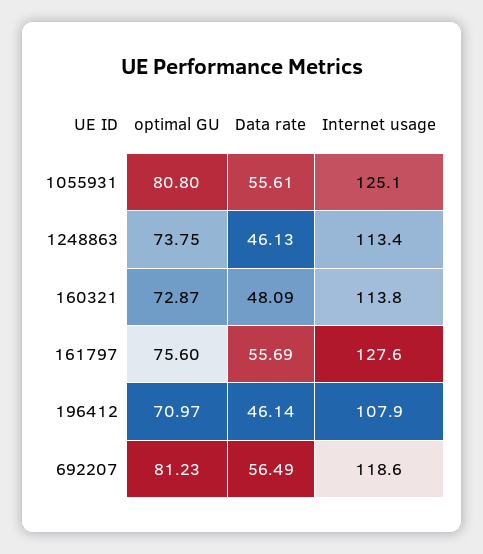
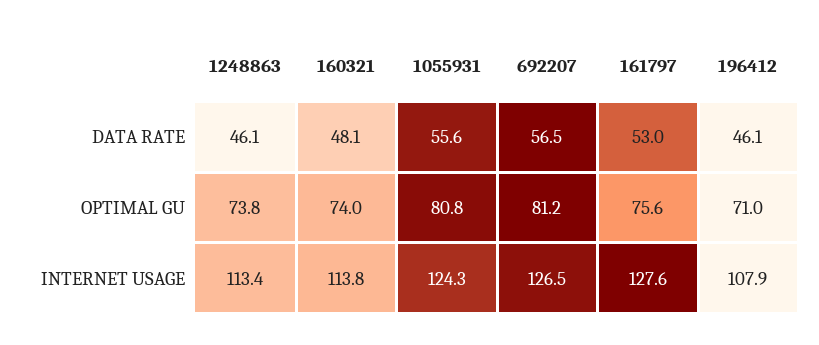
Internet usage, 1055931: 125.1 -> 124.3
optimal GU, 160321: 72.87 -> 74
Data rate, 161797: 55.69 -> 53
Internet usage, 692207: 118.6 -> 126.5

